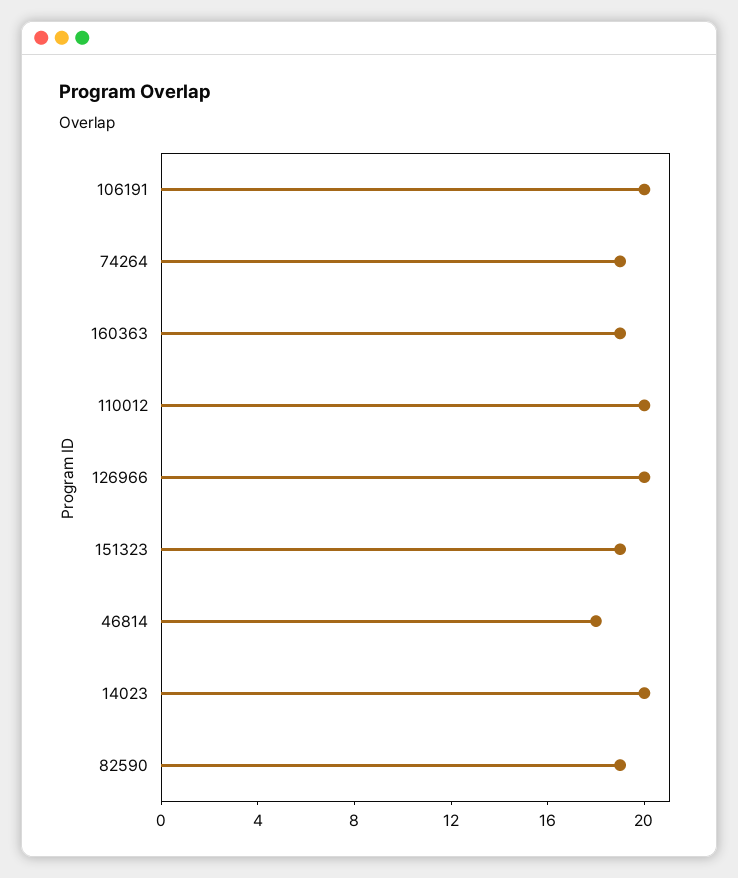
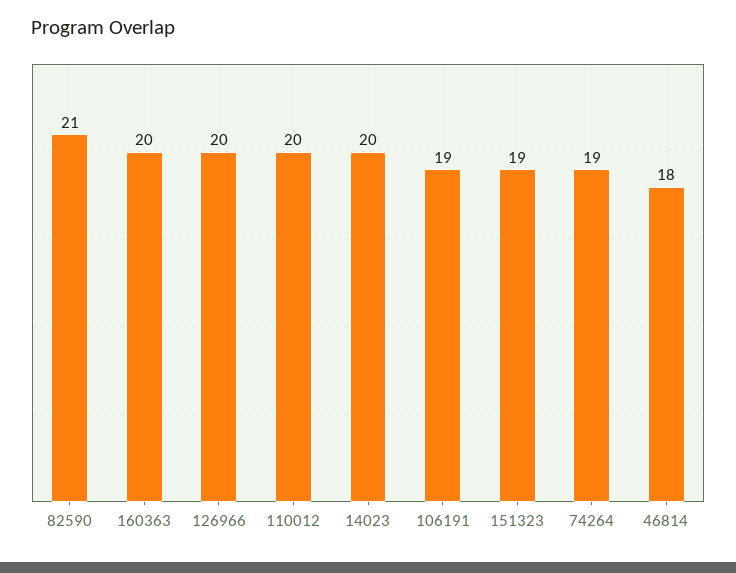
106191: 20 -> 19
160363: 19 -> 20
82590: 19 -> 21

